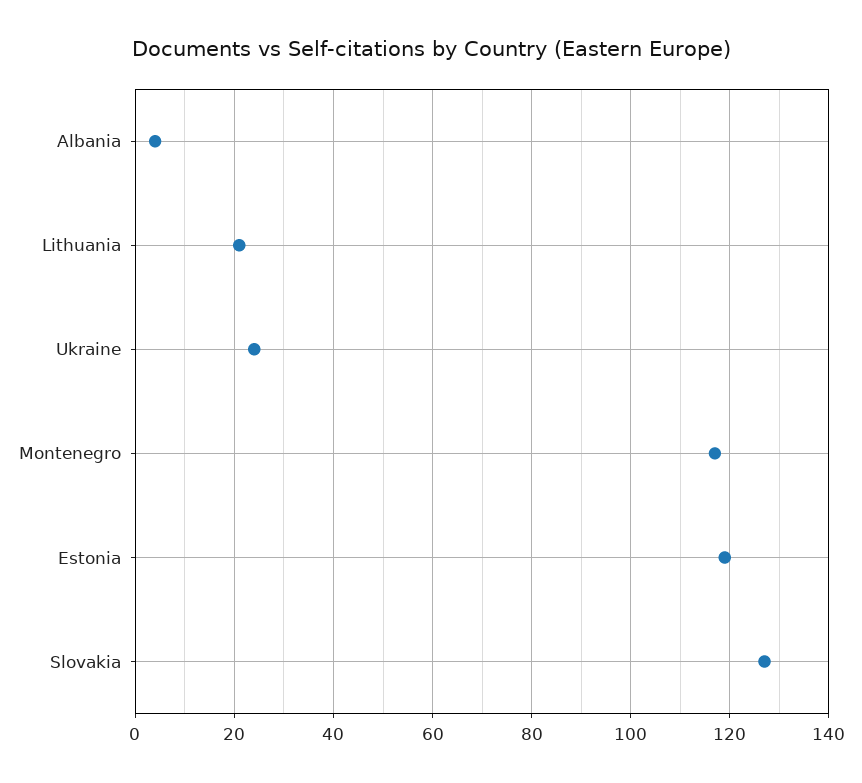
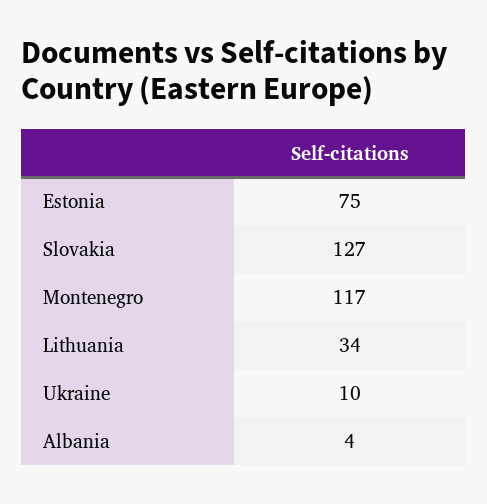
Lithuania: 20 -> 34
Ukraine: 25 -> 10
Estonia: 120 -> 75

